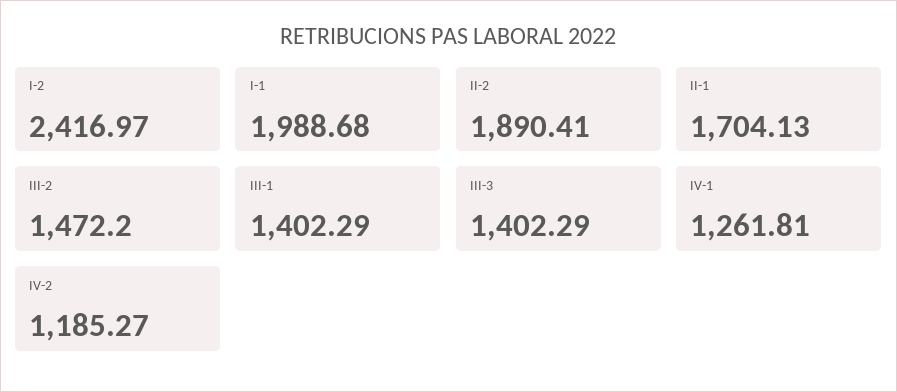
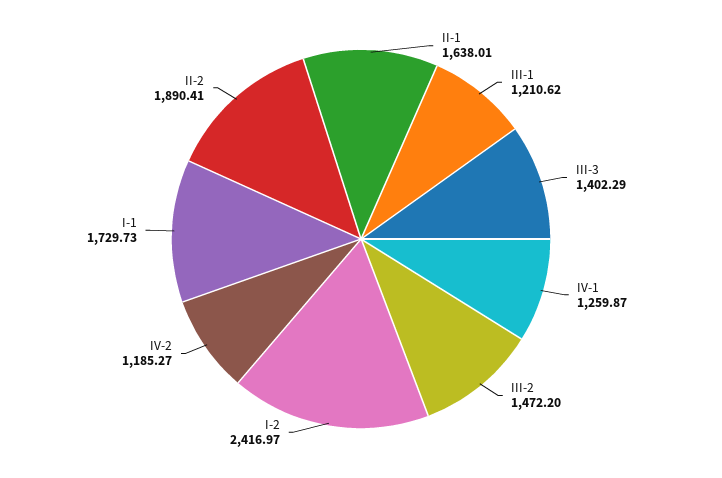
I-1: 1988.68 -> 1729.73
II-1: 1704.13 -> 1638.01
III-1: 1402.29 -> 1210.62
IV-1: 1261.81 -> 1259.87

